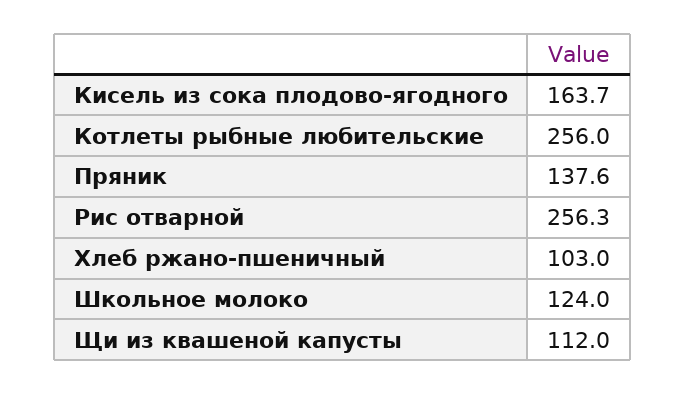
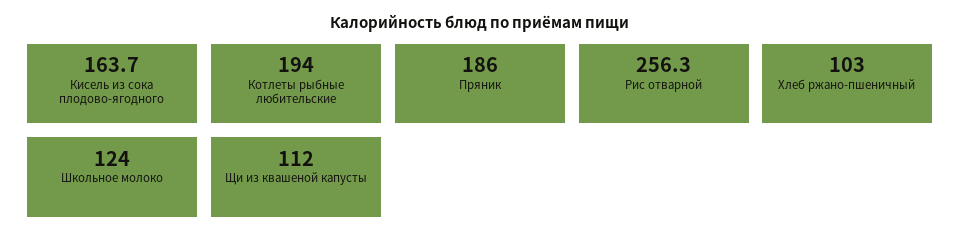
Котлеты рыбные любительские: 256 -> 194
Пряник: 137.6 -> 186

